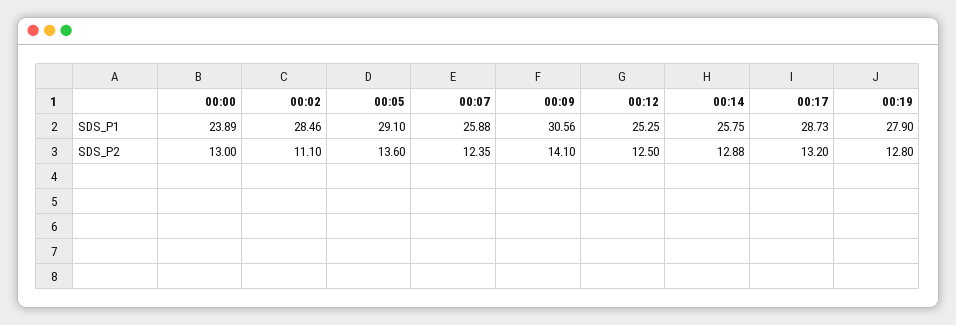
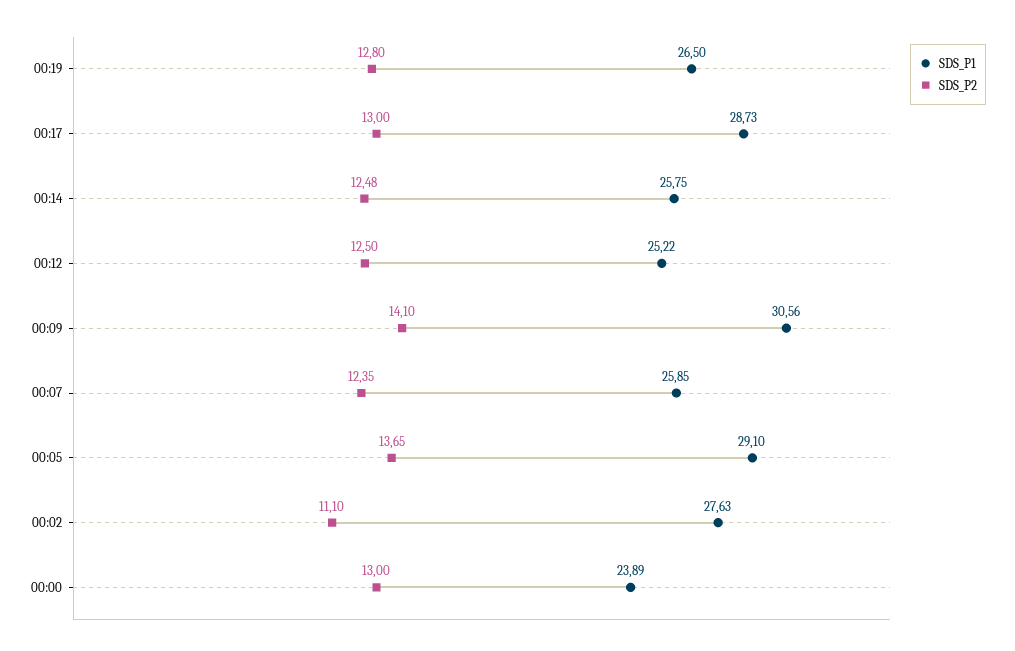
SDS_P1, 00:02: 28.46 -> 27.63
SDS_P1, 00:07: 25.88 -> 25.85
SDS_P1, 00:12: 25.25 -> 25.22
SDS_P1, 00:19: 27.9 -> 26.5
SDS_P2, 00:05: 13.6 -> 13.65
SDS_P2, 00:14: 12.88 -> 12.48
SDS_P2, 00:17: 13.2 -> 13

